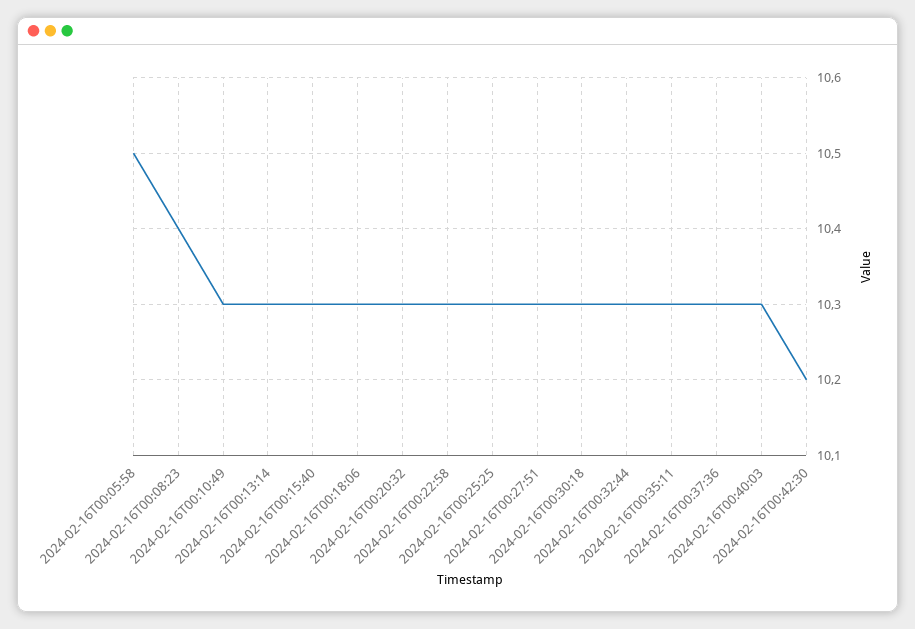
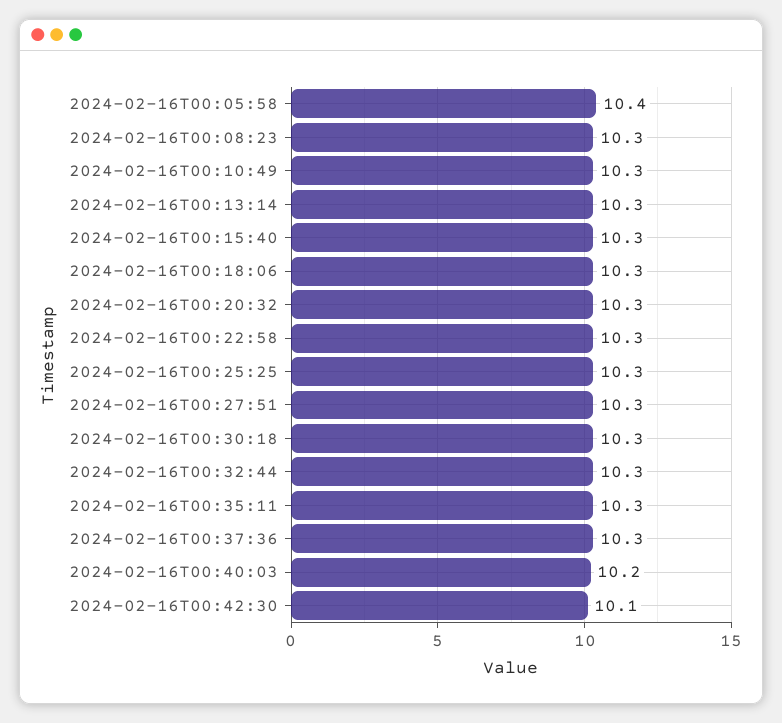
2024-02-16T00:05:58: 10.5 -> 10.4
2024-02-16T00:08:23: 10.4 -> 10.3
2024-02-16T00:40:03: 10.3 -> 10.2
2024-02-16T00:42:30: 10.2 -> 10.1

